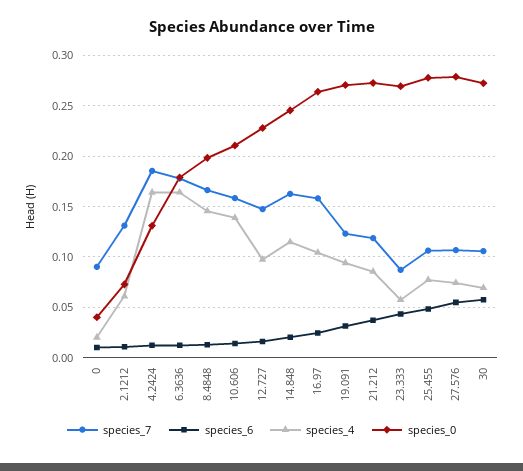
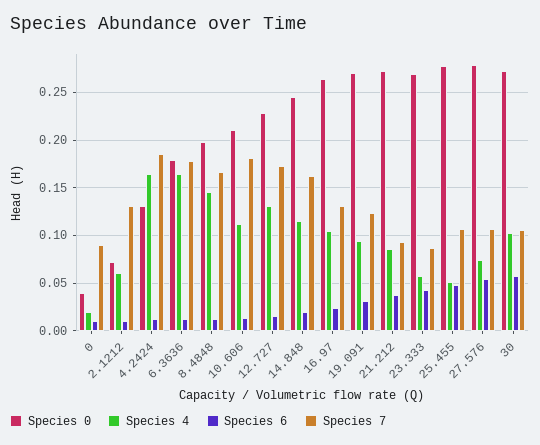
species_7, 10.606: 0.16 -> 0.18
species_4, 10.606: 0.14 -> 0.11
species_7, 12.727: 0.15 -> 0.17
species_4, 12.727: 0.1 -> 0.13
species_7, 16.97: 0.16 -> 0.13
species_7, 21.212: 0.12 -> 0.09
species_4, 25.455: 0.08 -> 0.05
species_4, 30: 0.07 -> 0.1

